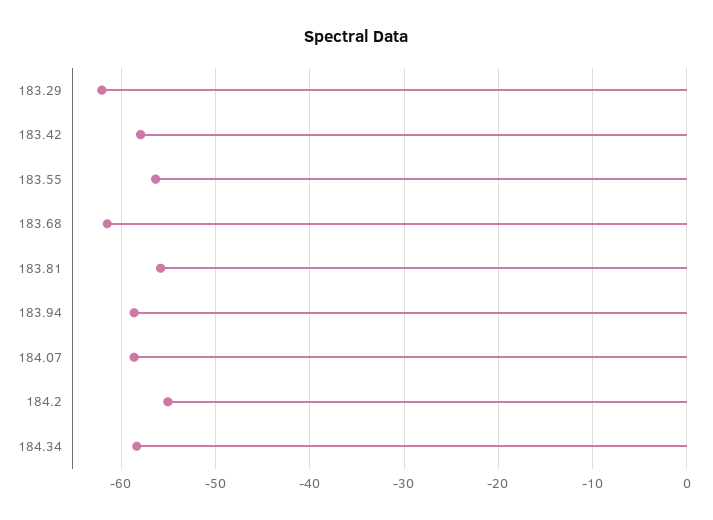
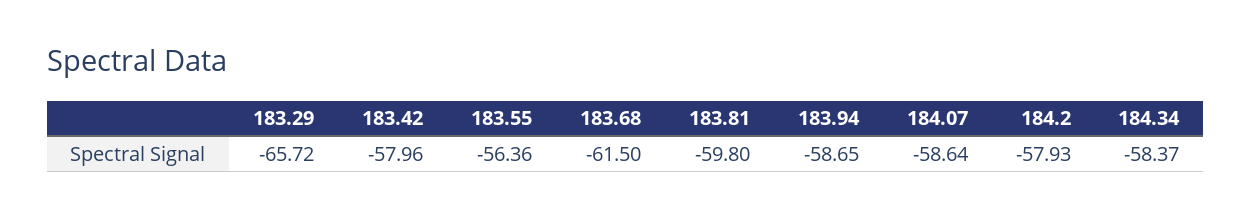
183.29: -62 -> -65.72
183.81: -56 -> -59.8
184.2: -55 -> -57.93

